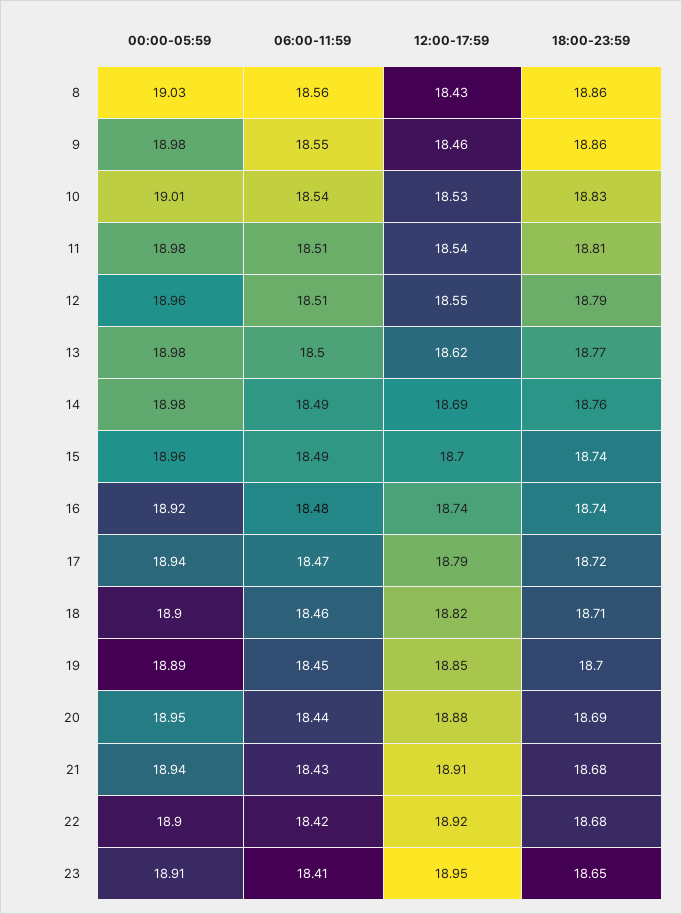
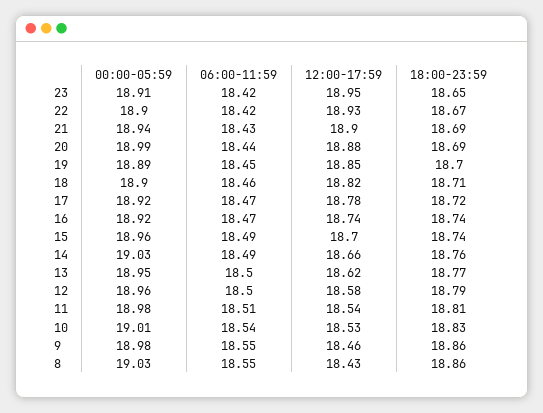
06:00-11:59, 8: 18.56 -> 18.55
06:00-11:59, 12: 18.51 -> 18.5
12:00-17:59, 12: 18.55 -> 18.58
00:00-05:59, 13: 18.98 -> 18.95
00:00-05:59, 14: 18.98 -> 19.03
12:00-17:59, 14: 18.69 -> 18.66
06:00-11:59, 16: 18.48 -> 18.47
00:00-05:59, 17: 18.94 -> 18.92
12:00-17:59, 17: 18.79 -> 18.78
00:00-05:59, 20: 18.95 -> 18.99
12:00-17:59, 21: 18.91 -> 18.9
18:00-23:59, 21: 18.68 -> 18.69
12:00-17:59, 22: 18.92 -> 18.93
18:00-23:59, 22: 18.68 -> 18.67
06:00-11:59, 23: 18.41 -> 18.42

